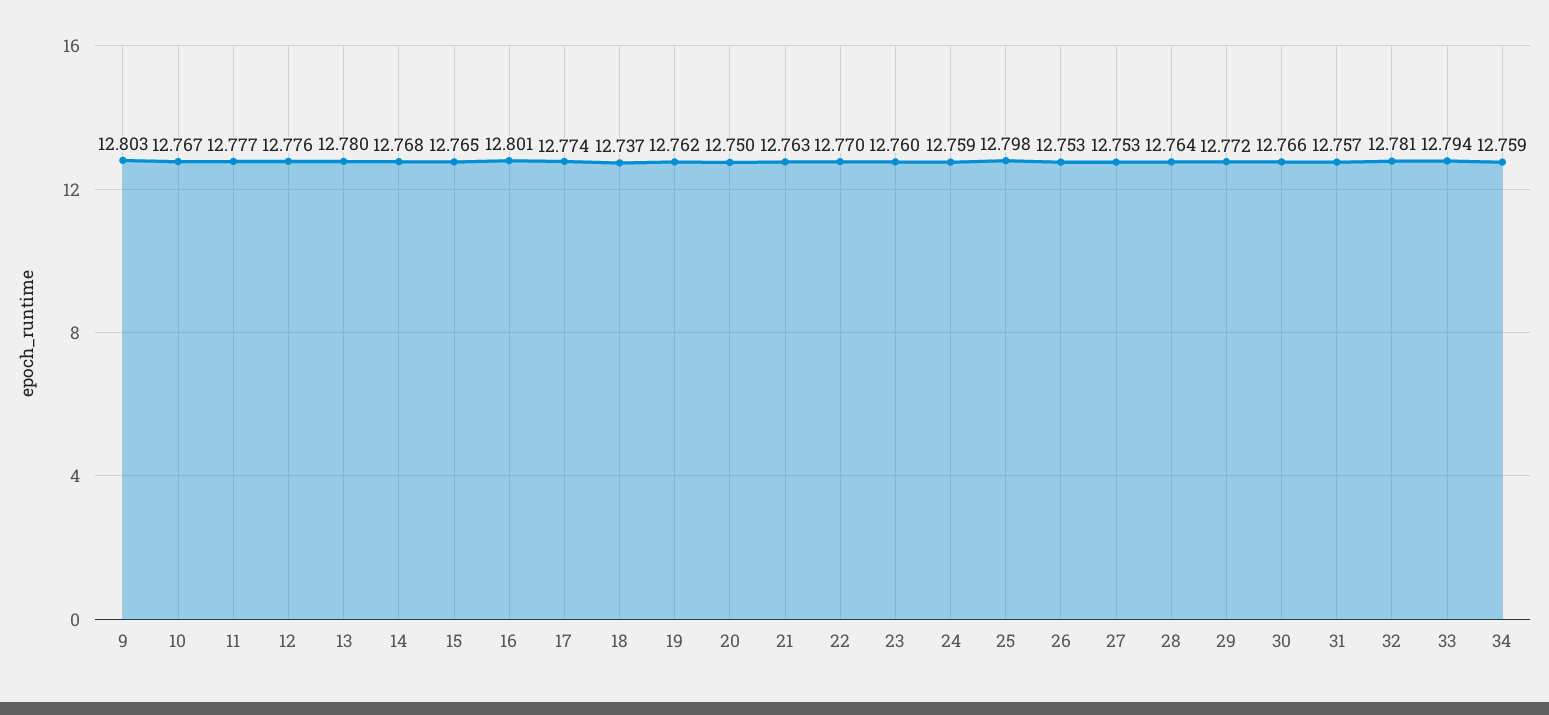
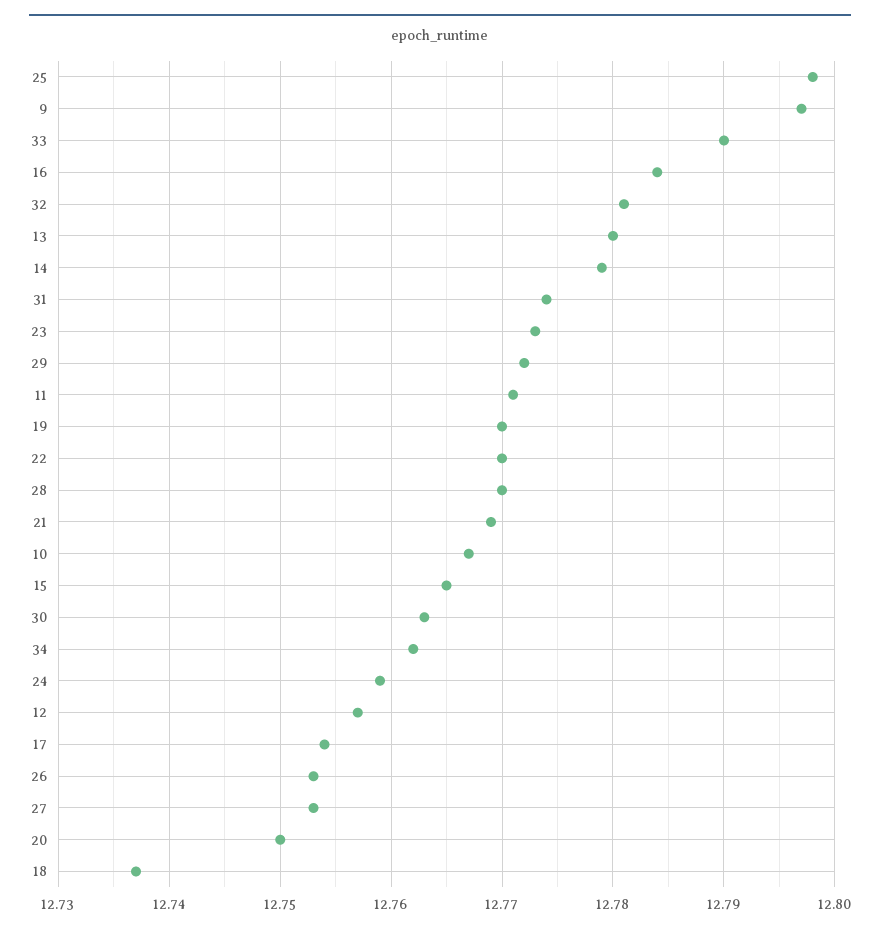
9: 12.803 -> 12.797
11: 12.777 -> 12.771
12: 12.776 -> 12.757
14: 12.768 -> 12.779
16: 12.801 -> 12.784
17: 12.774 -> 12.754
19: 12.762 -> 12.77
21: 12.763 -> 12.769
23: 12.76 -> 12.773
28: 12.764 -> 12.77
30: 12.766 -> 12.763
31: 12.757 -> 12.774
33: 12.794 -> 12.79
34: 12.759 -> 12.762

